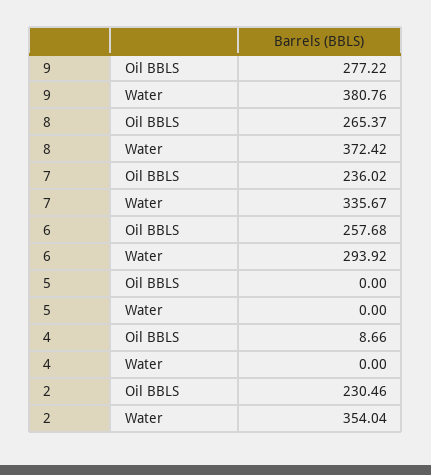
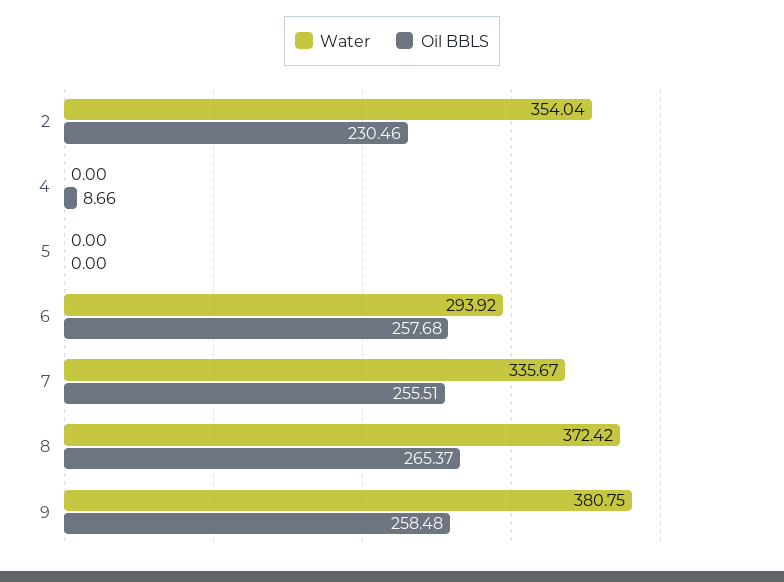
Oil BBLS, 9: 277.22 -> 258.48
Water, 9: 380.76 -> 380.75
Oil BBLS, 7: 236.02 -> 255.51

